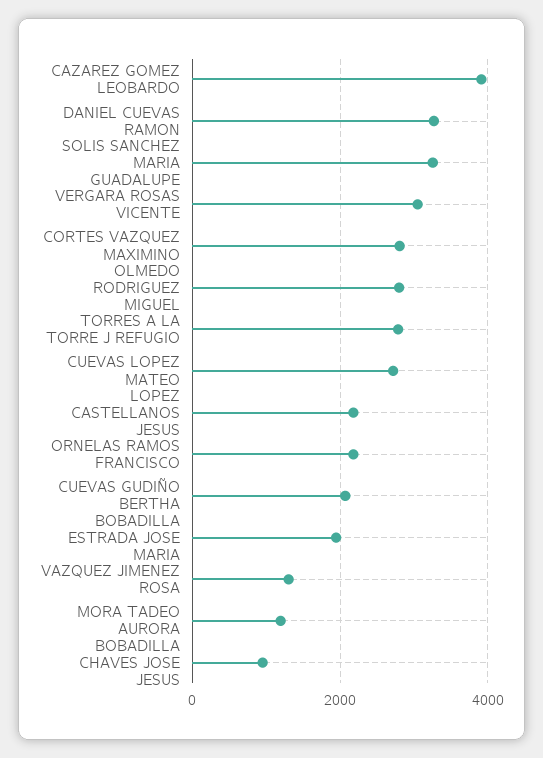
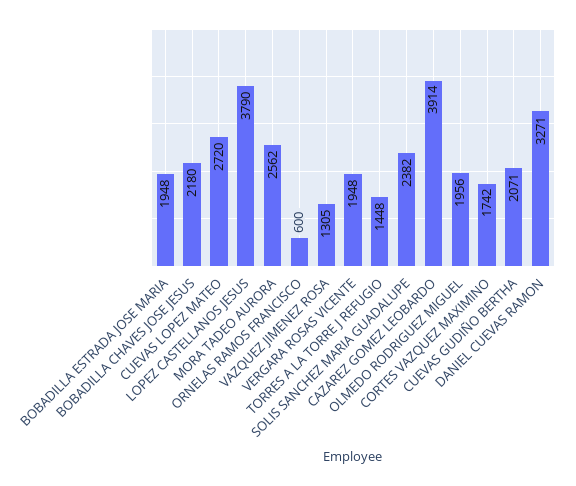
SOLIS SANCHEZ MARIA GUADALUPE: 3200 -> 2382
VERGARA ROSAS VICENTE: 3000 -> 1948
CORTES VAZQUEZ MAXIMINO: 2800 -> 1742
OLMEDO RODRIGUEZ MIGUEL: 2800 -> 1956
TORRES A LA TORRE J REFUGIO: 2800 -> 1448
LOPEZ CASTELLANOS JESUS: 2200 -> 3790
ORNELAS RAMOS FRANCISCO: 2200 -> 600
MORA TADEO AURORA: 1200 -> 2562
BOBADILLA CHAVES JOSE JESUS: 1000 -> 2180

